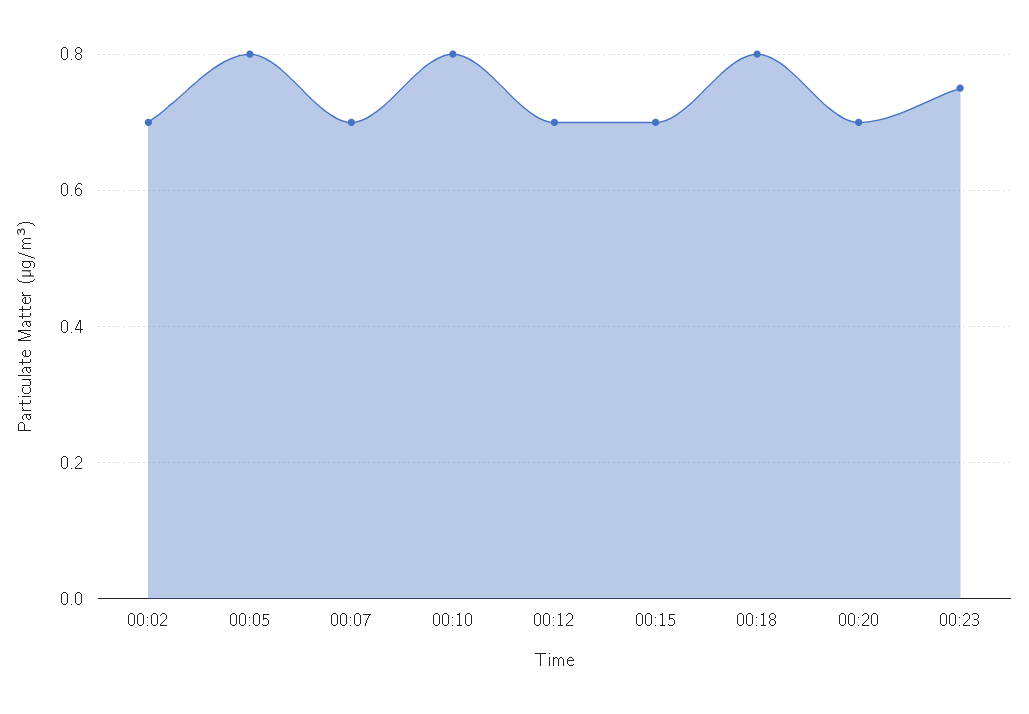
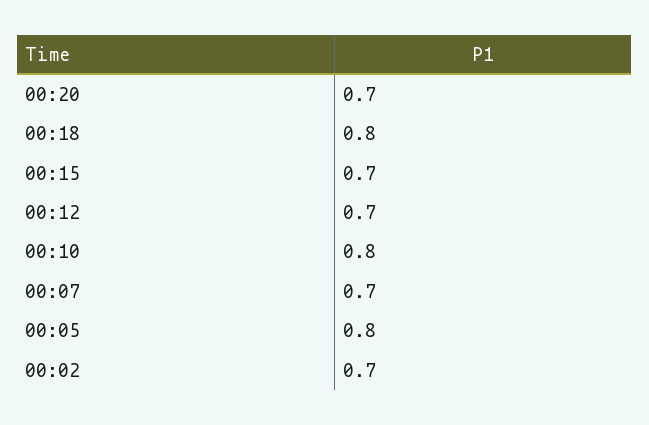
00:23: 0.75 -> none

